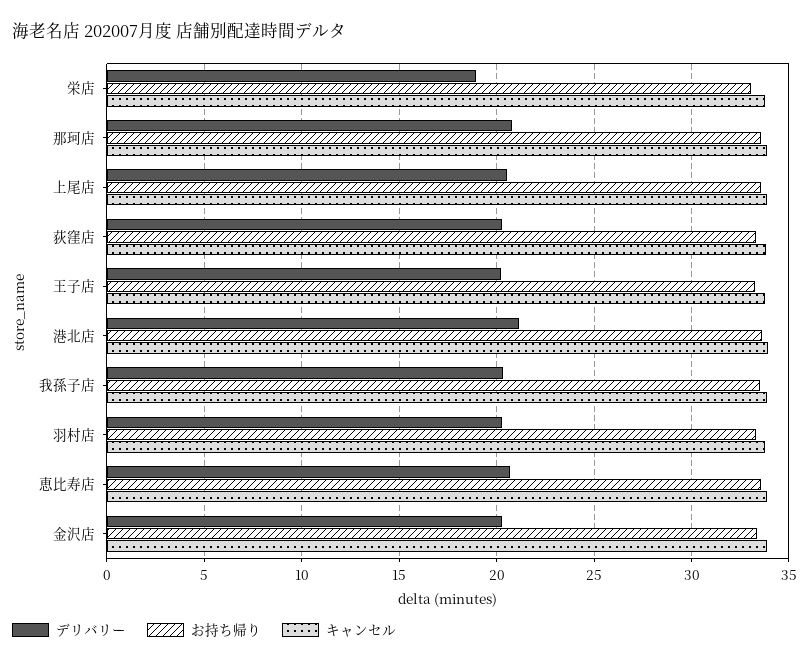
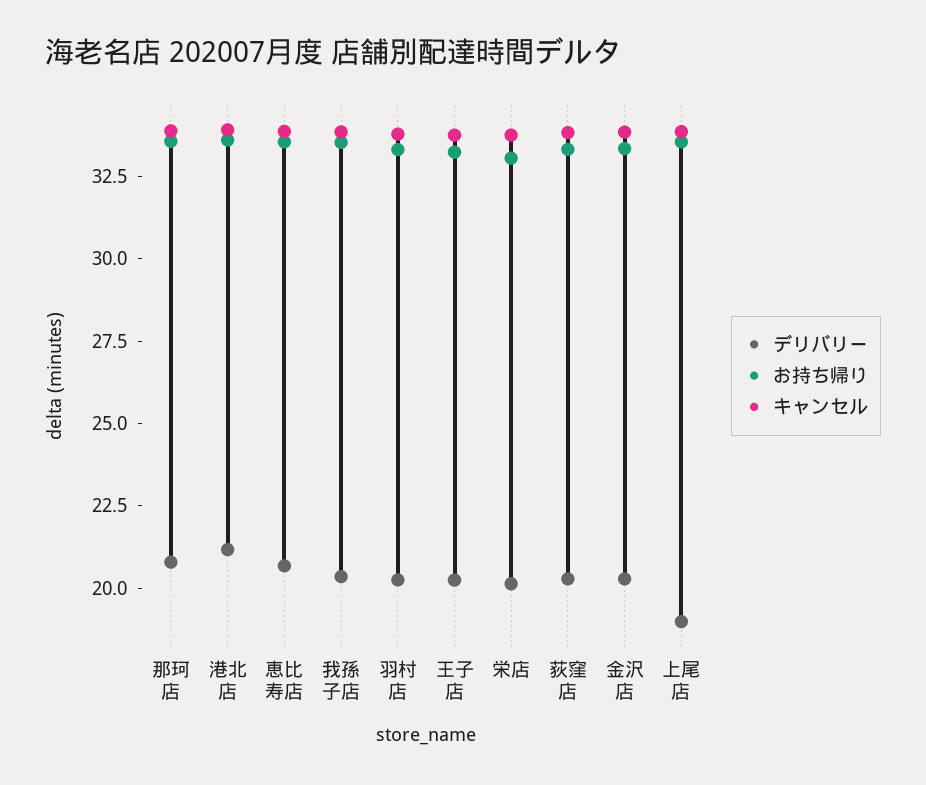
デリバリー, 栄店: 19 -> 20
デリバリー, 上尾店: 20.5 -> 19

